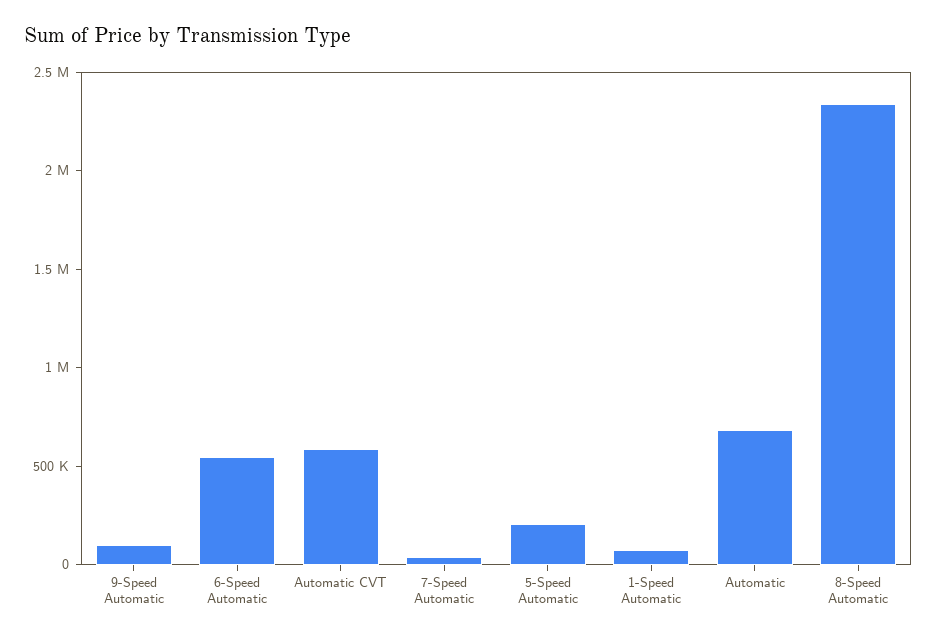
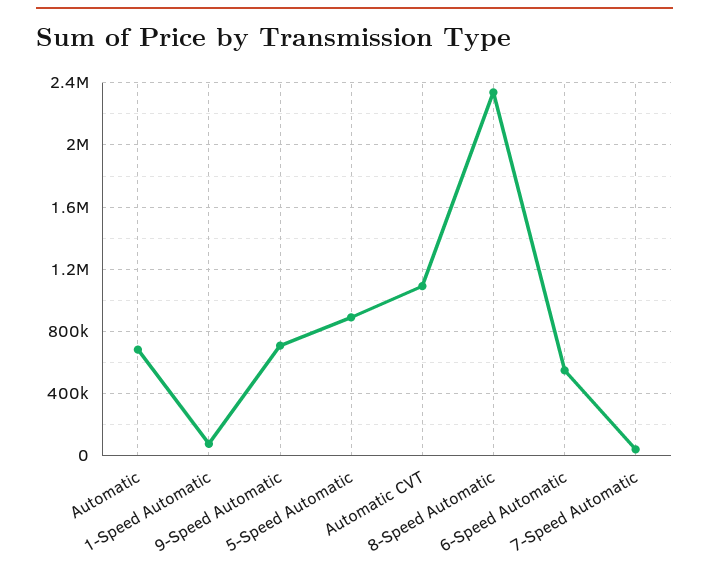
9-Speed Automatic: 100000 -> 700000
Automatic CVT: 600000 -> 1100000
5-Speed Automatic: 200000 -> 900000

